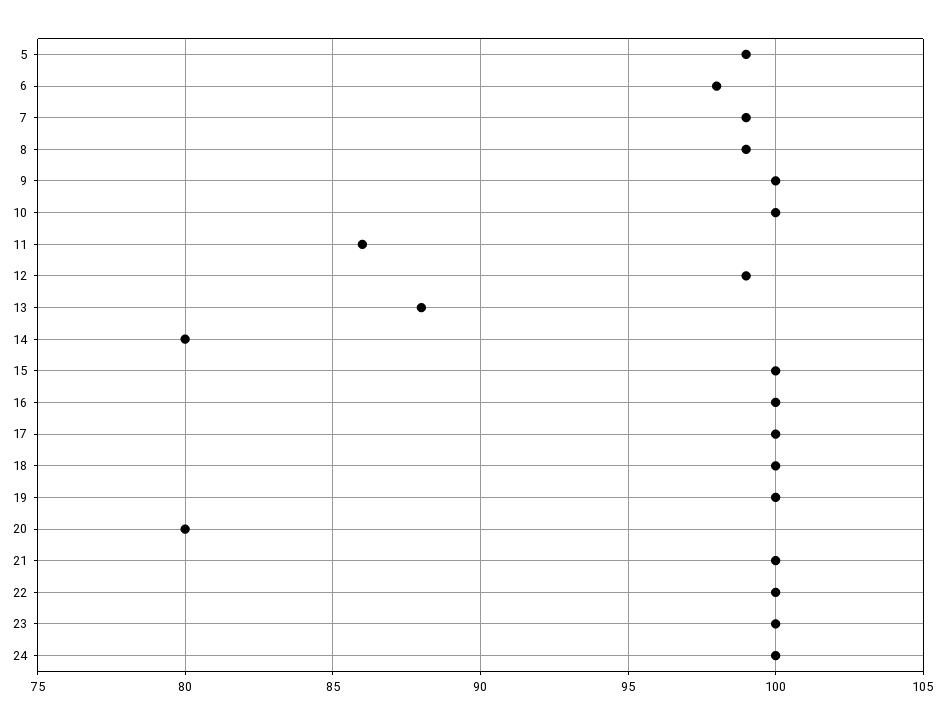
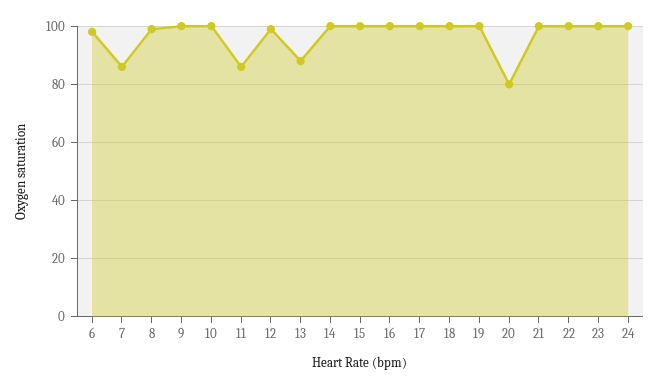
5: 99 -> none
7: 99 -> 85
14: 80 -> 100

